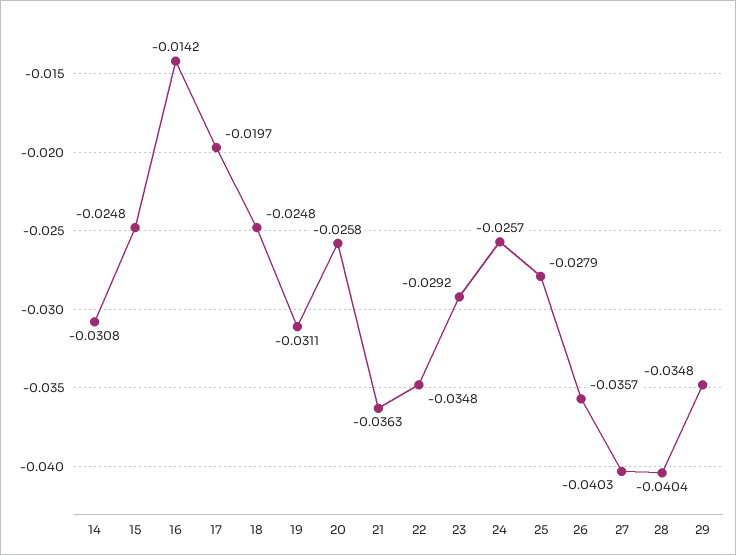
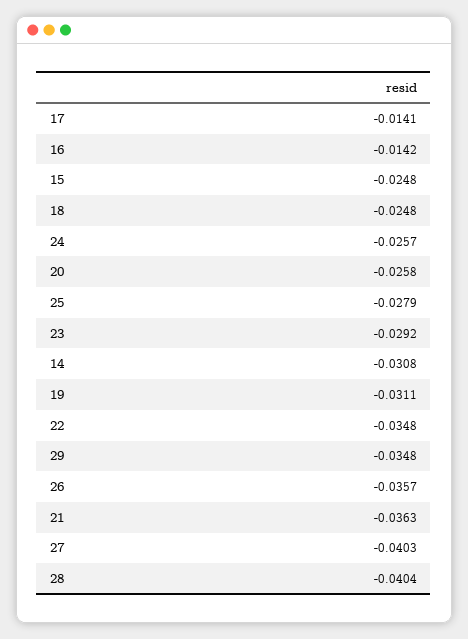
17: -0.0197 -> -0.0141

